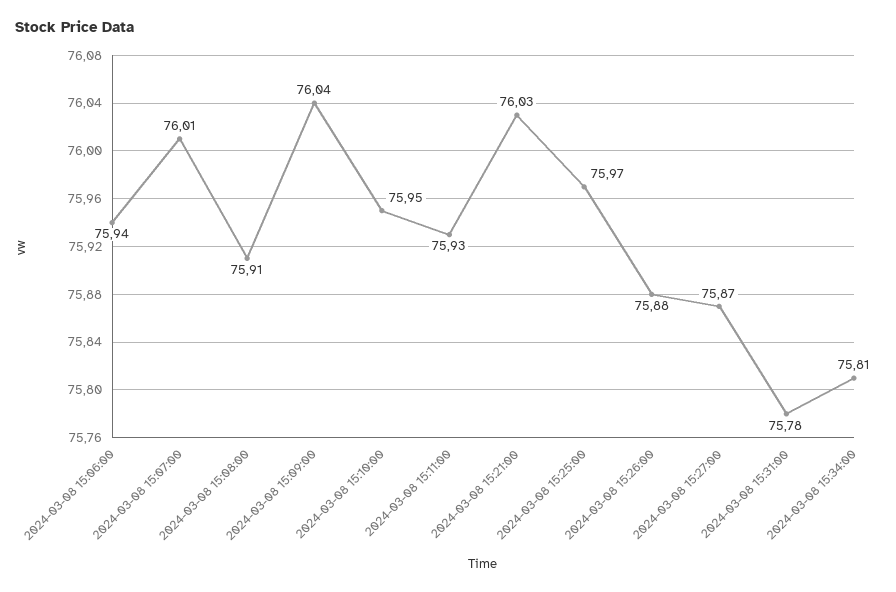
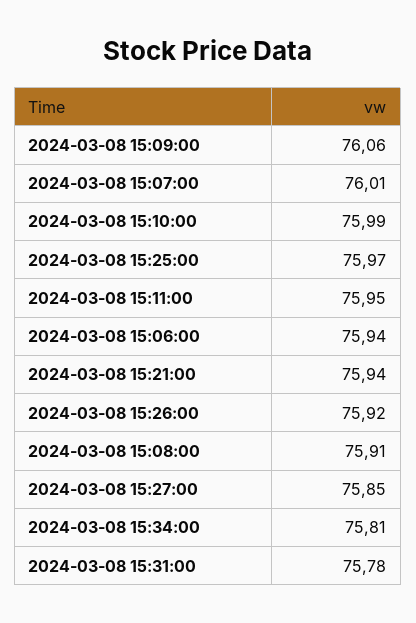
2024-03-08 15:09:00: 76.04 -> 76.06
2024-03-08 15:10:00: 75.95 -> 75.99
2024-03-08 15:11:00: 75.93 -> 75.95
2024-03-08 15:21:00: 76.03 -> 75.94
2024-03-08 15:26:00: 75.88 -> 75.92
2024-03-08 15:27:00: 75.87 -> 75.85

